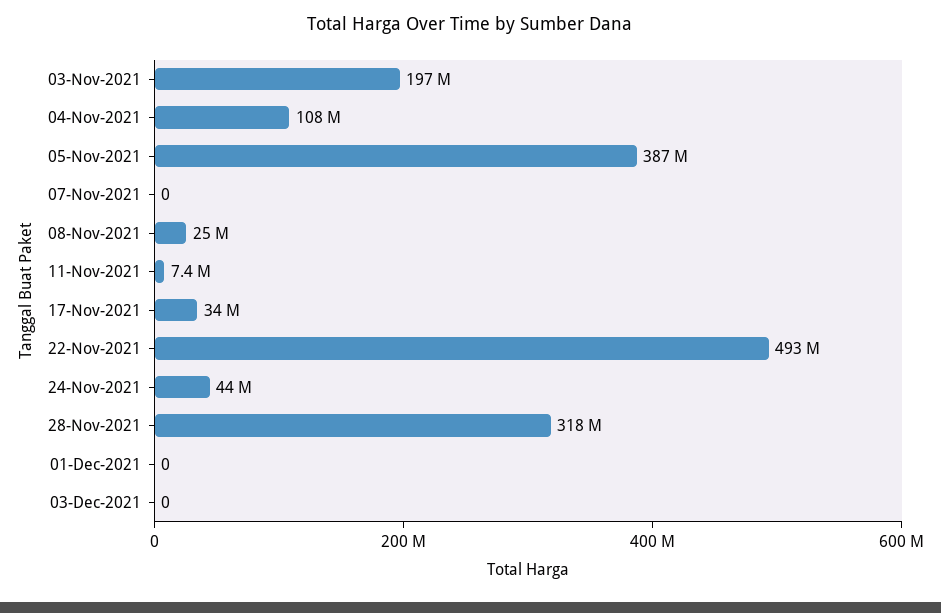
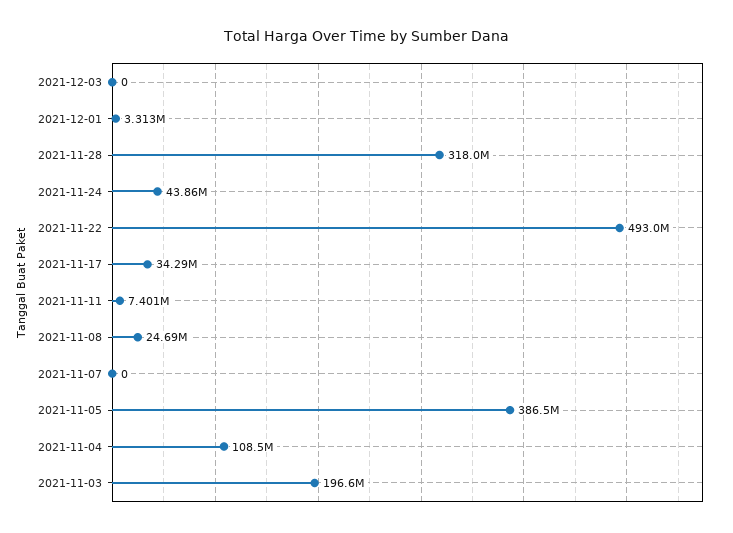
01-Dec-2021: 0 -> 3313000

